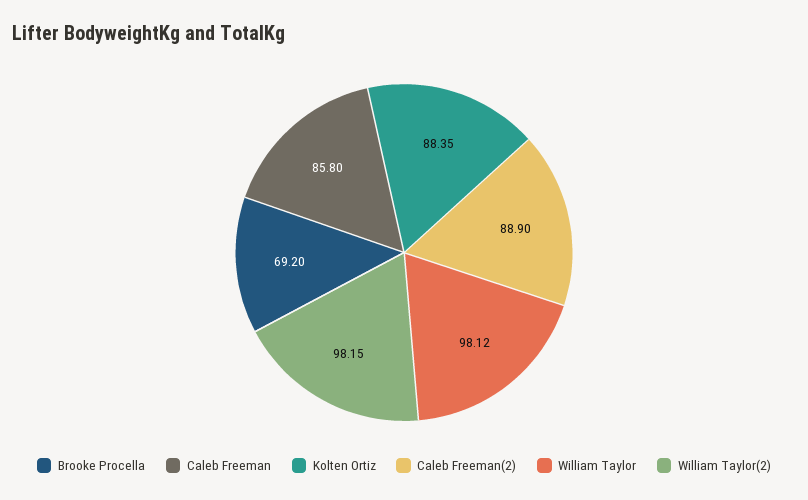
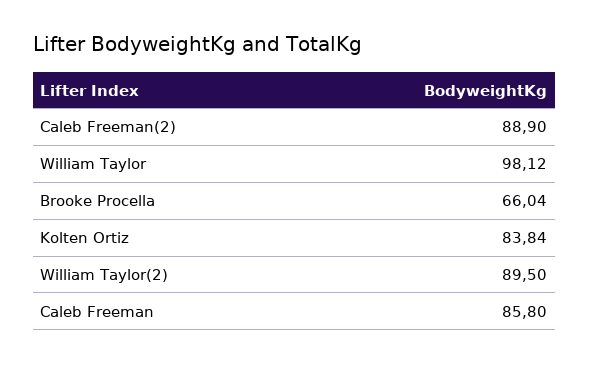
Brooke Procella: 69.2 -> 66.04
Kolten Ortiz: 88.35 -> 83.84
William Taylor(2): 98.15 -> 89.5

